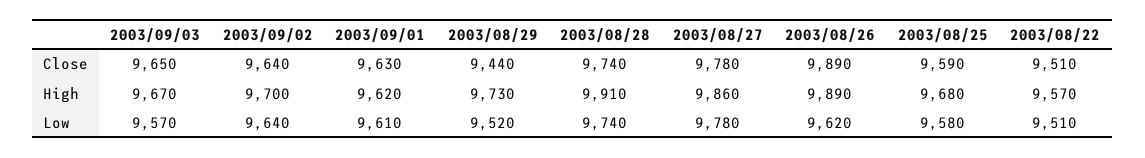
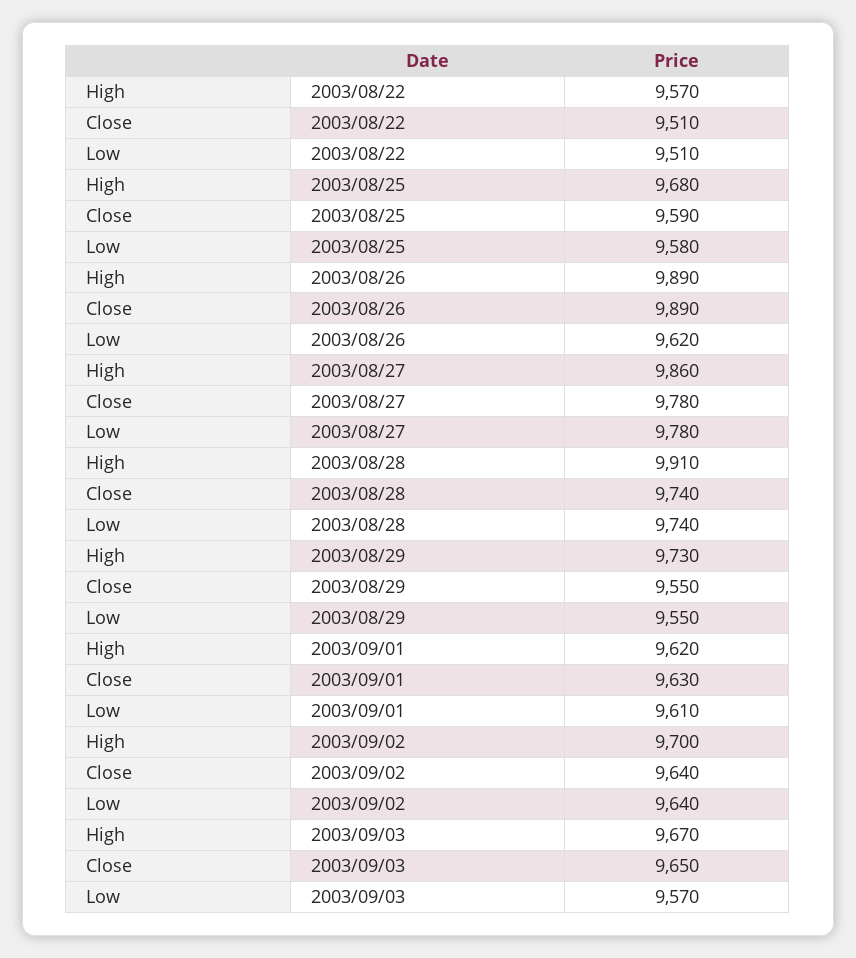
2003/08/29, Close: 9440 -> 9550
2003/08/29, Low: 9520 -> 9550

